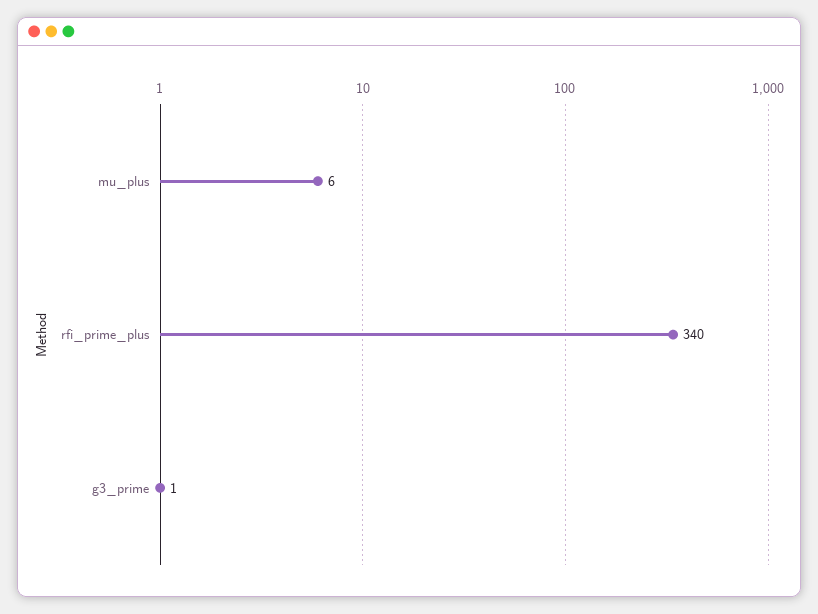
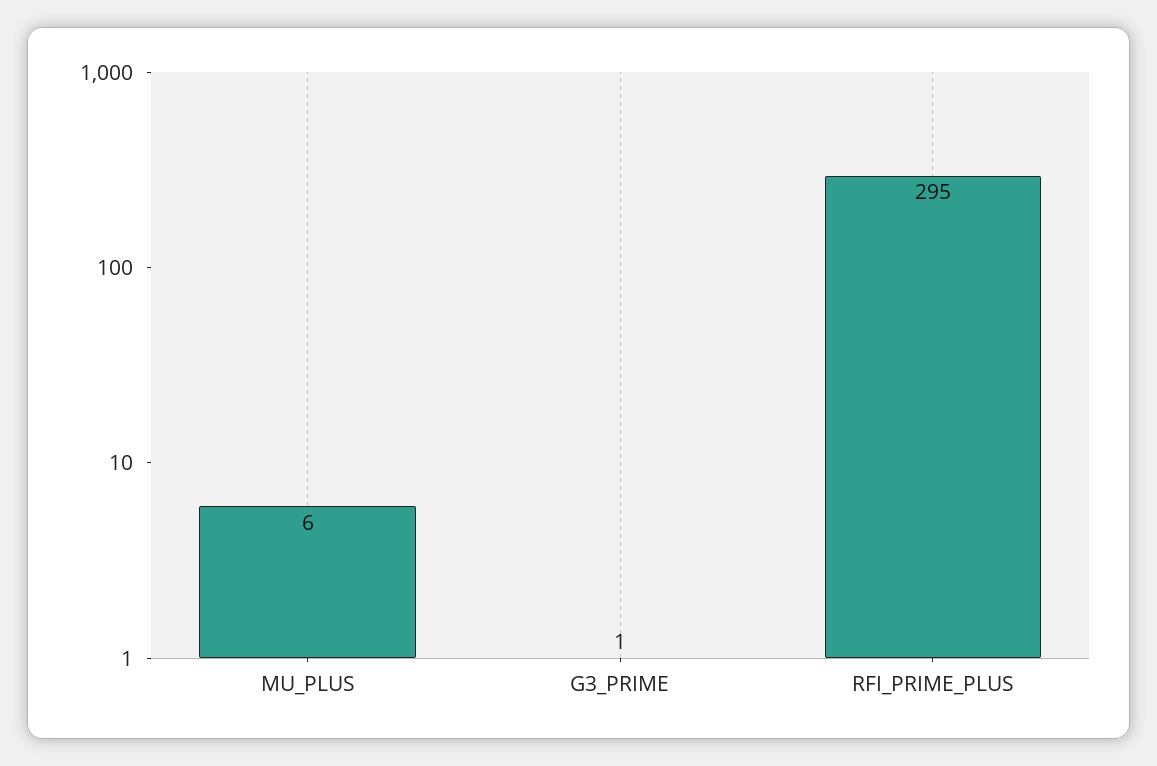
rfi_prime_plus: 340 -> 295

